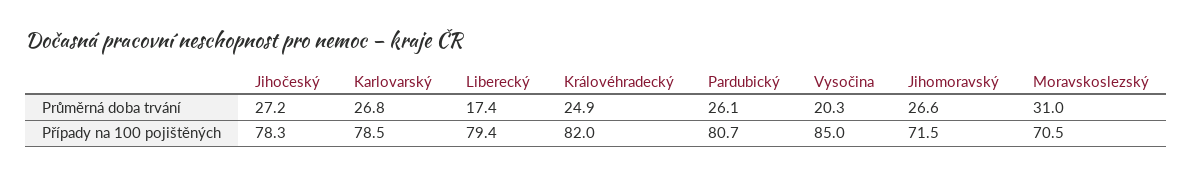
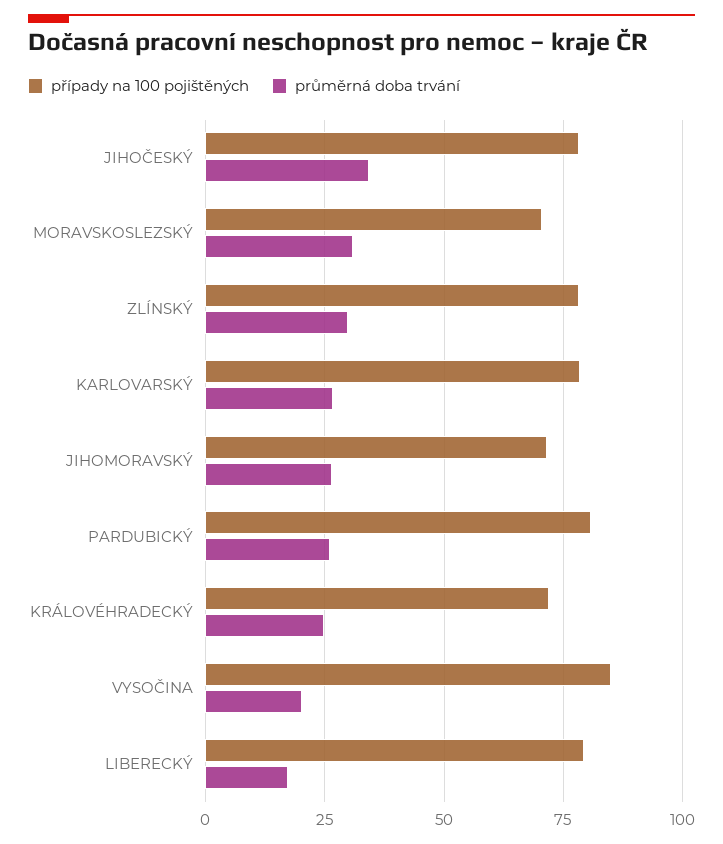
Průměrná doba trvání, Jihočeský: 27.2 -> 35
Případy na 100 pojištěných, Královéhradecký: 82 -> 72.5
Případy na 100 pojištěných, ZLÍNSKÝ: none -> 77.5
Průměrná doba trvání, ZLÍNSKÝ: none -> 30

